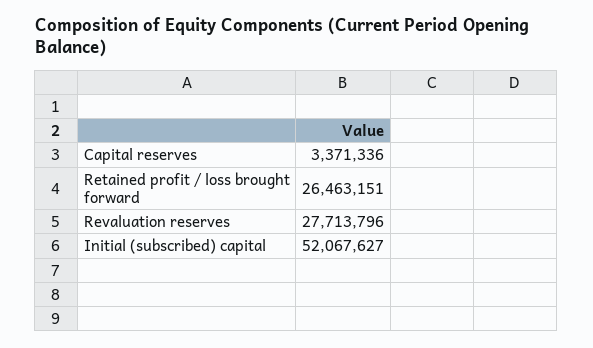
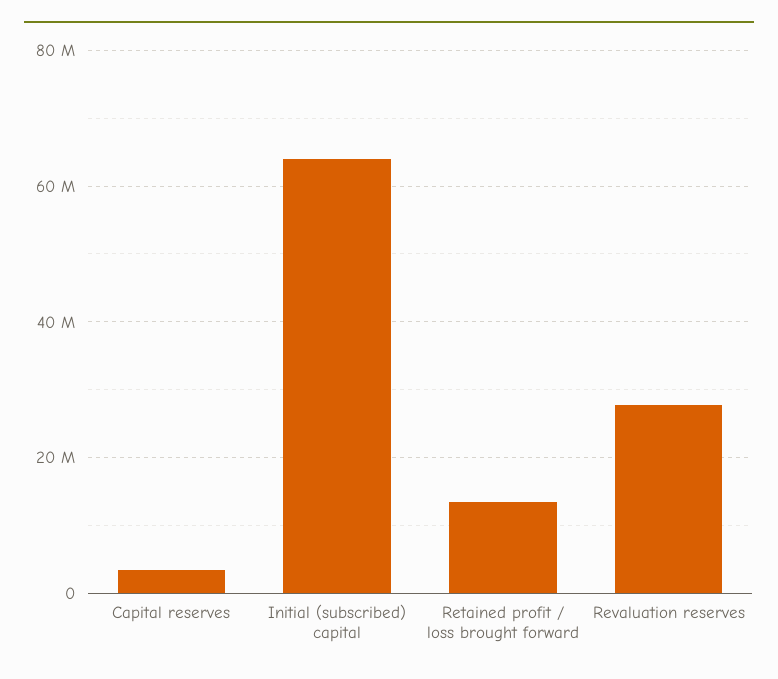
Retained profit / loss brought forward: 26463151 -> 14000000
Initial (subscribed) capital: 52067627 -> 64000000

